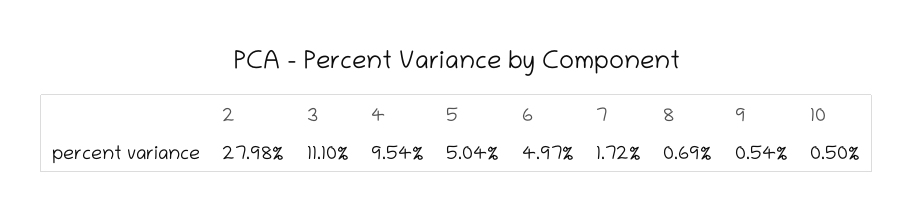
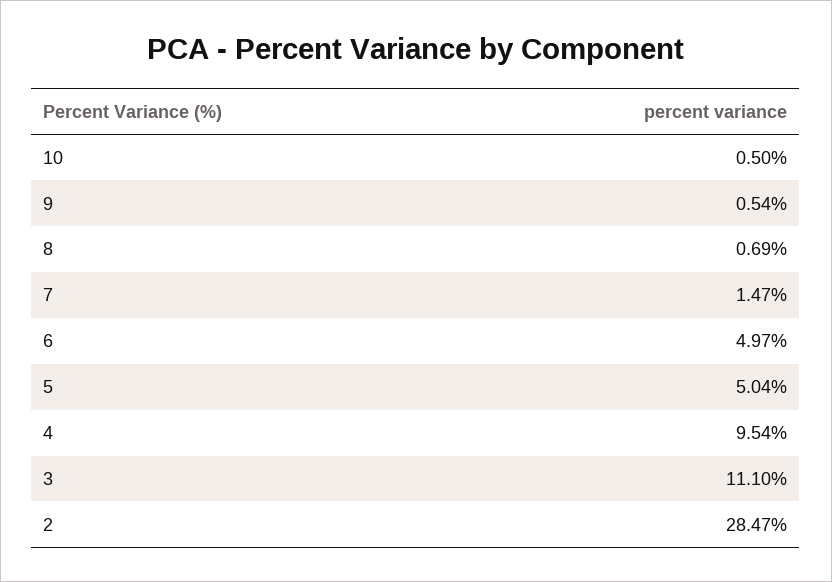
2: 27.98 -> 28.47
7: 1.72 -> 1.47

